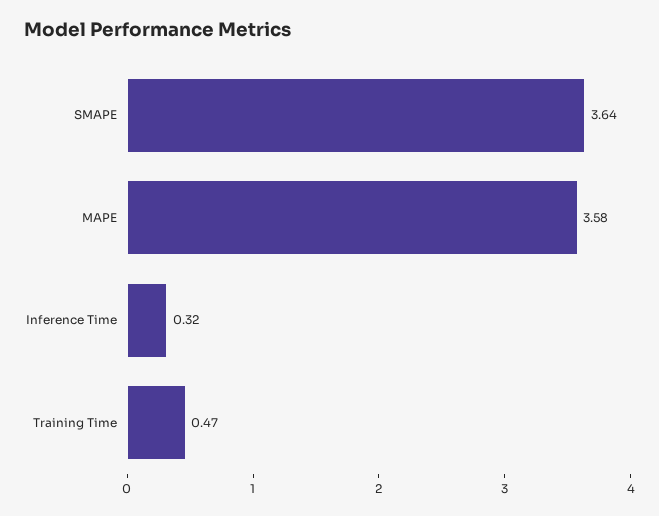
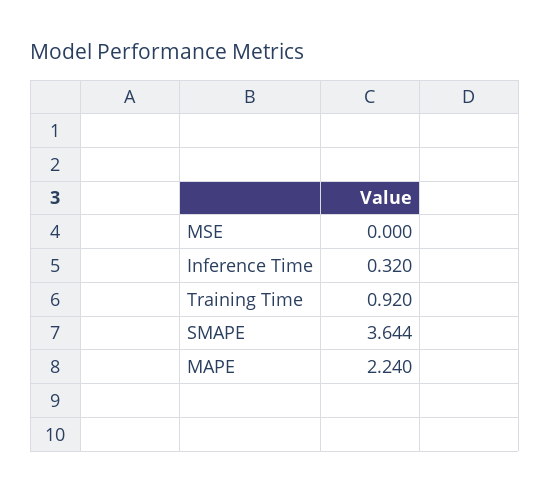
MAPE: 3.58 -> 2.24
Training Time: 0.47 -> 0.92
MSE: none -> 0

